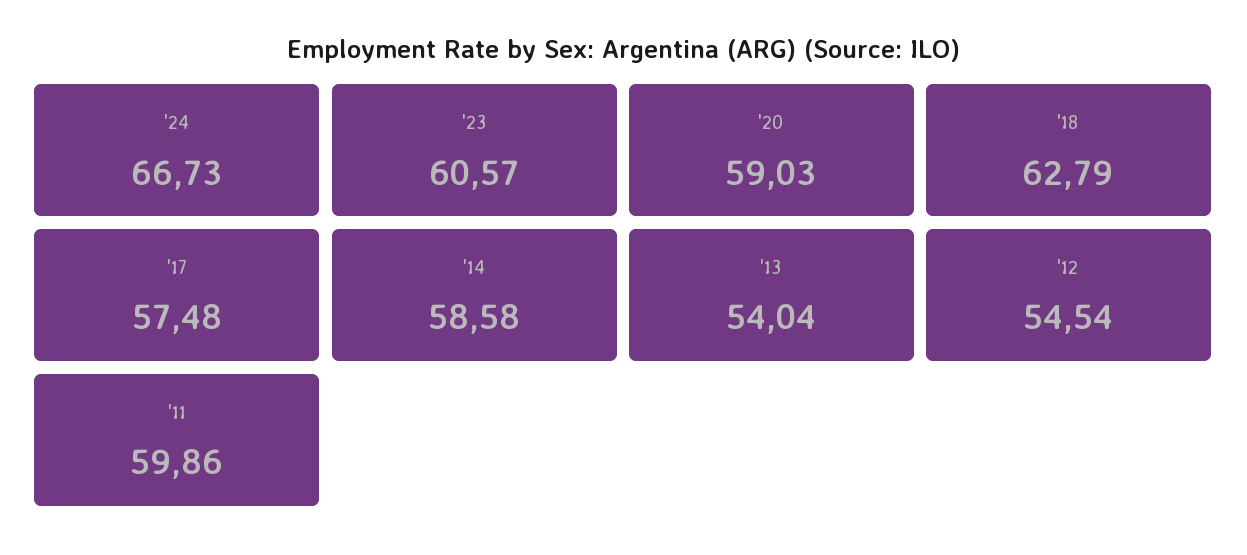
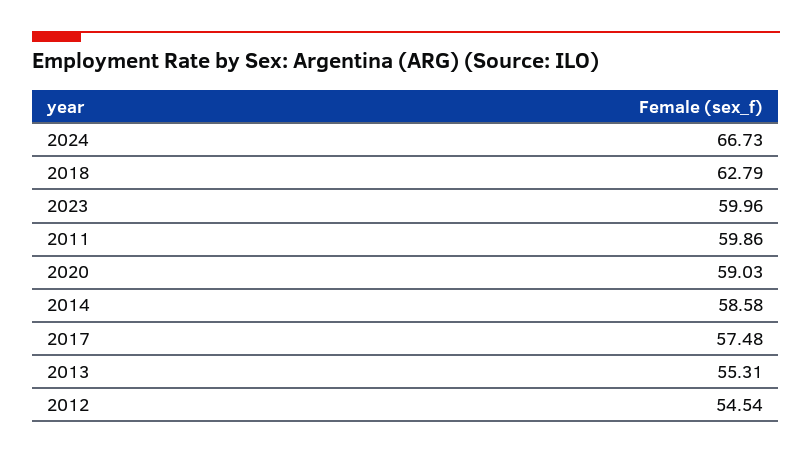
'23: 60.57 -> 59.96
'13: 54.04 -> 55.31

